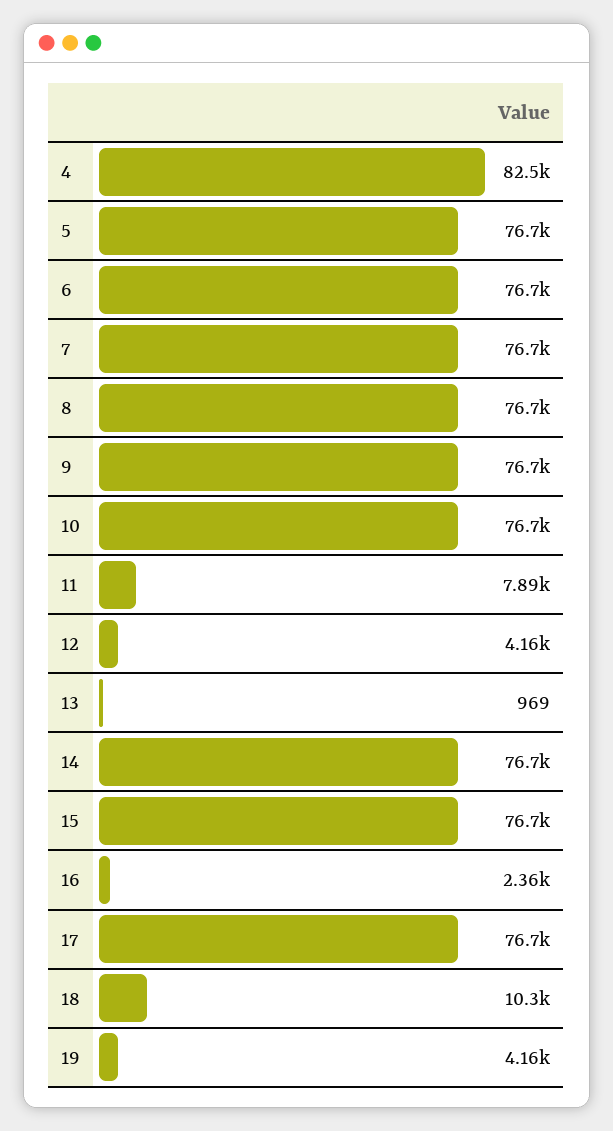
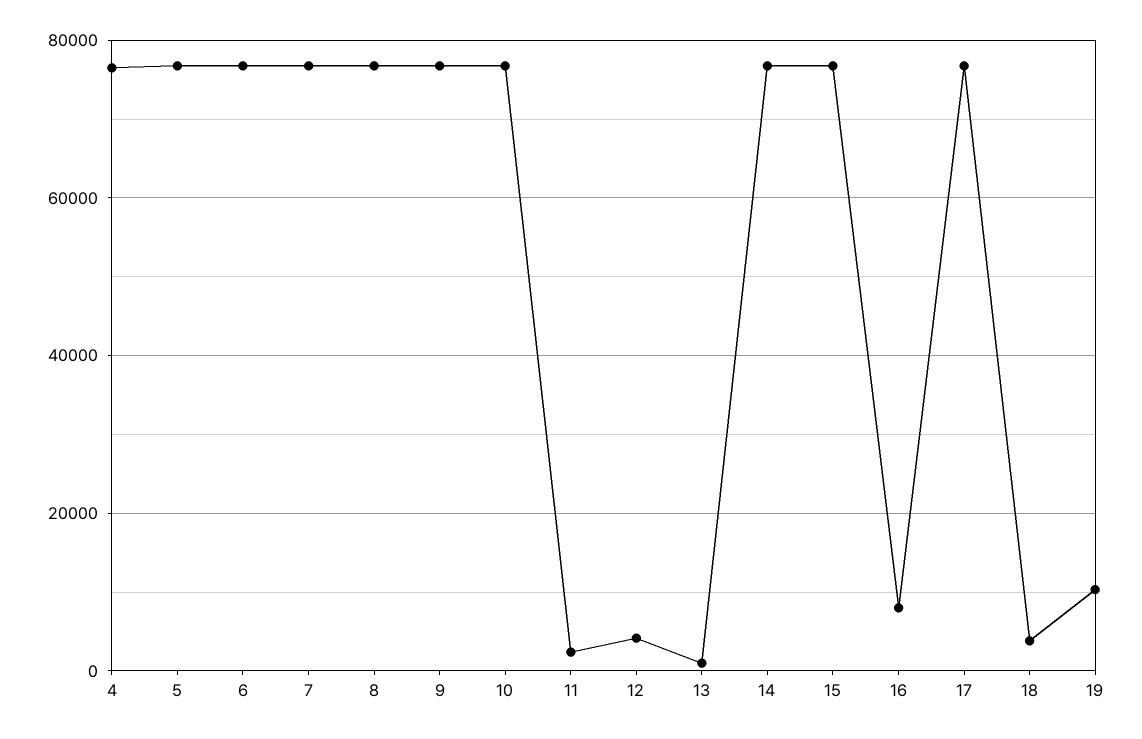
4: 82500 -> 76000
11: 7890 -> 2000
16: 2360 -> 8000
18: 10300 -> 4000
19: 4160 -> 10000

